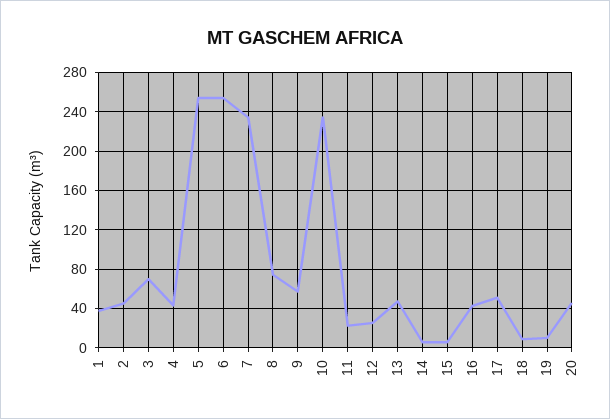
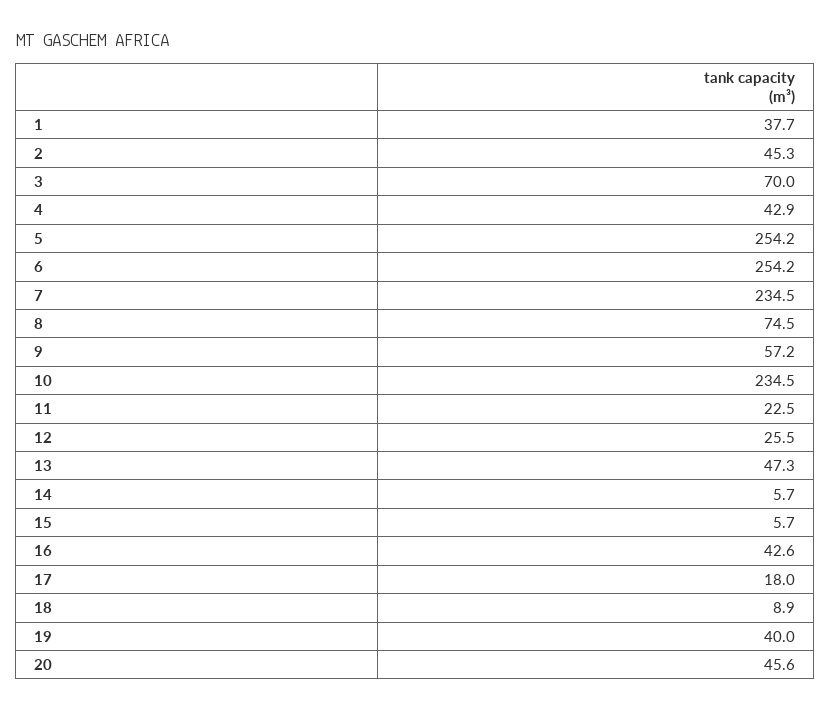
17: 50 -> 18
19: 10 -> 40

